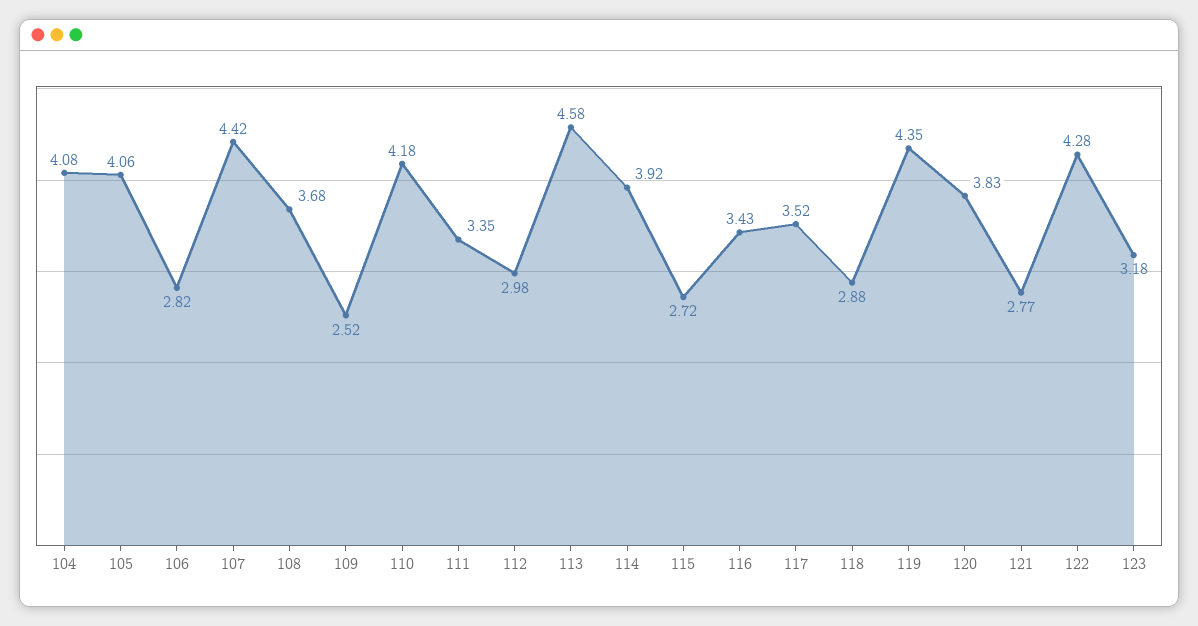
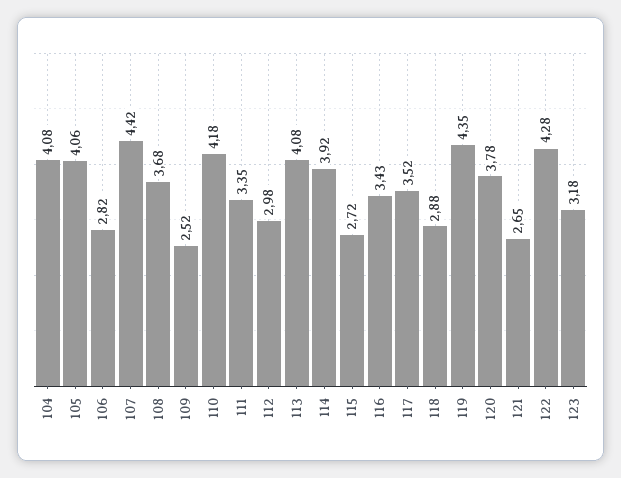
113: 4.58 -> 4.08
120: 3.83 -> 3.78
121: 2.77 -> 2.65

